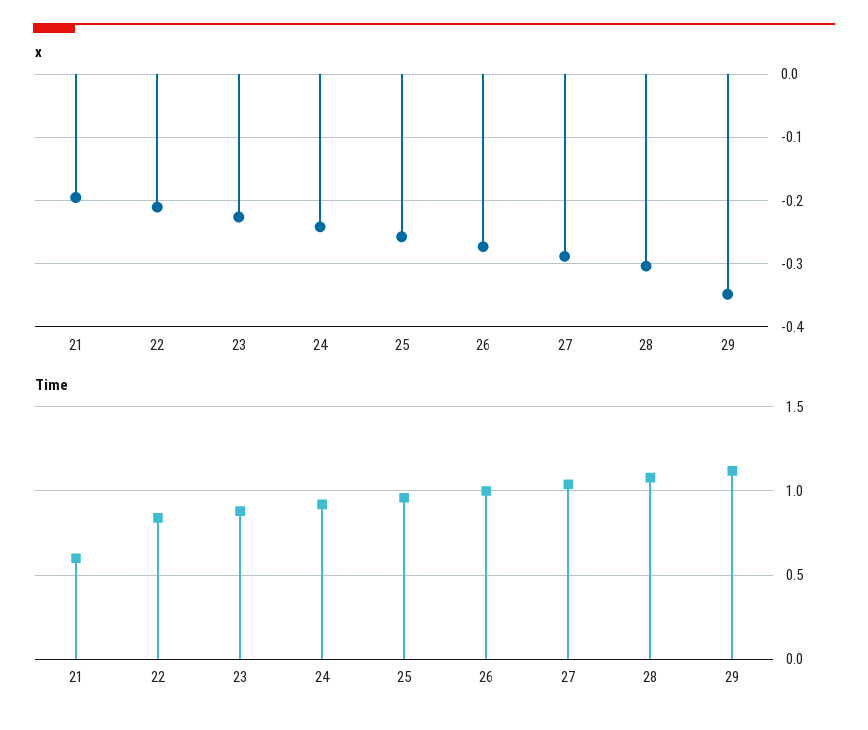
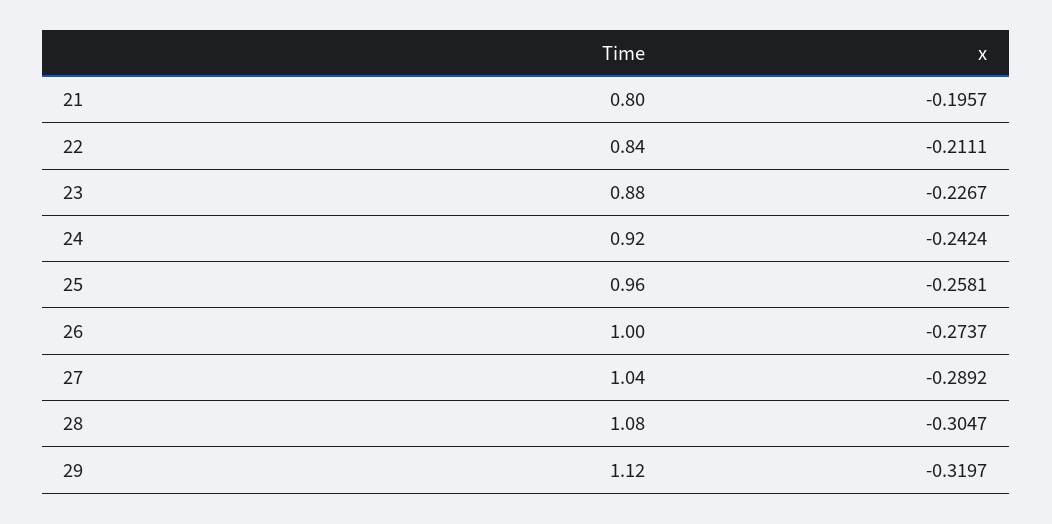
x, 29: -0.35 -> -0.3197
Time, 21: 0.6 -> 0.8

